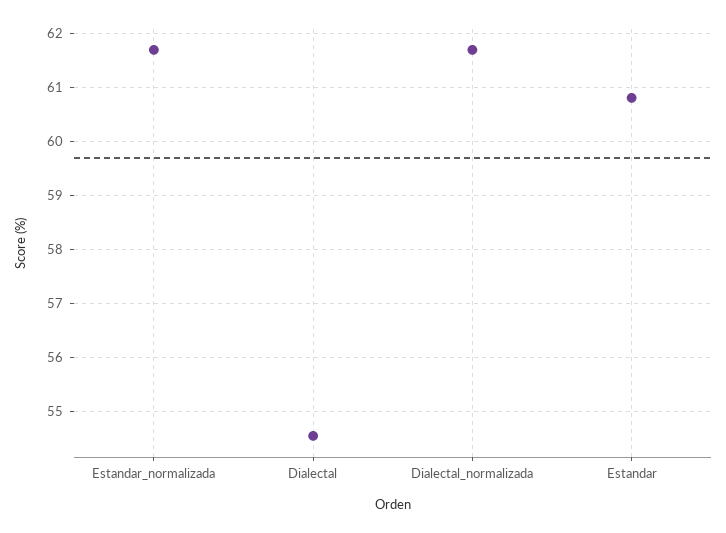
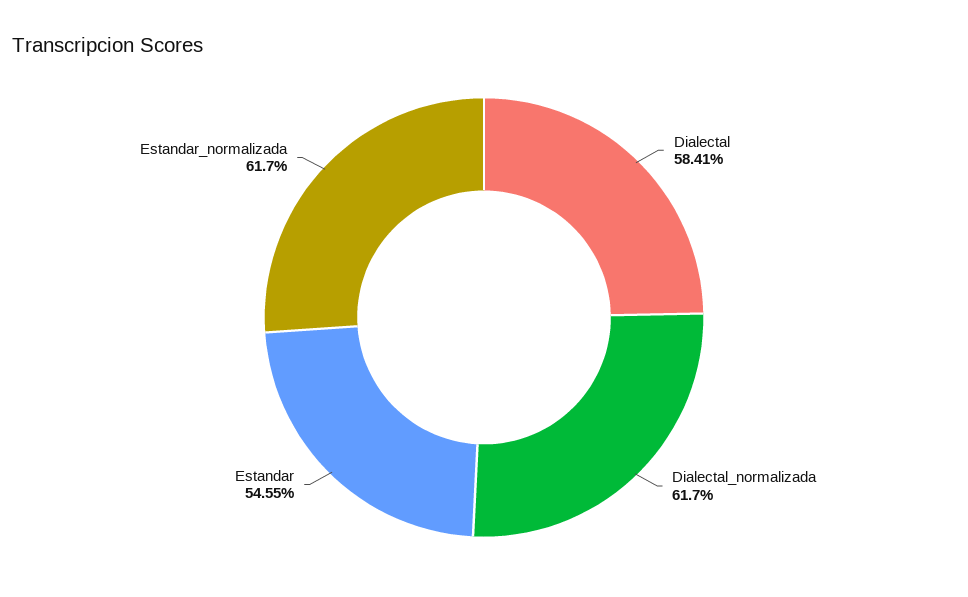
Dialectal: 54.6 -> 58.41
Estandar: 60.8 -> 54.55

